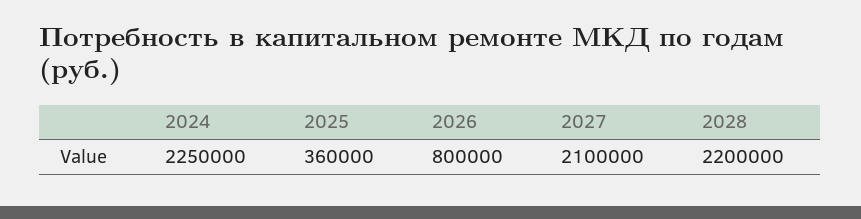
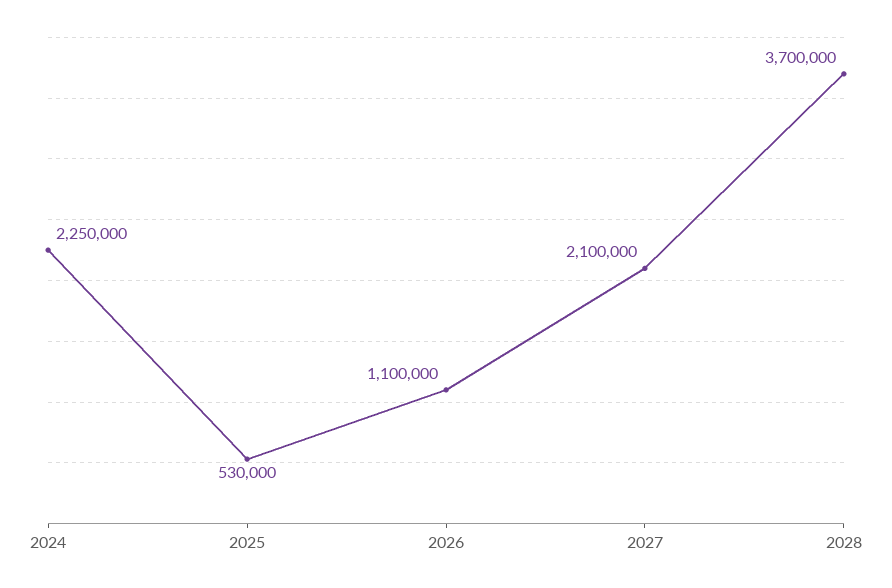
2025: 360000 -> 530000
2026: 800000 -> 1100000
2028: 2200000 -> 3700000

